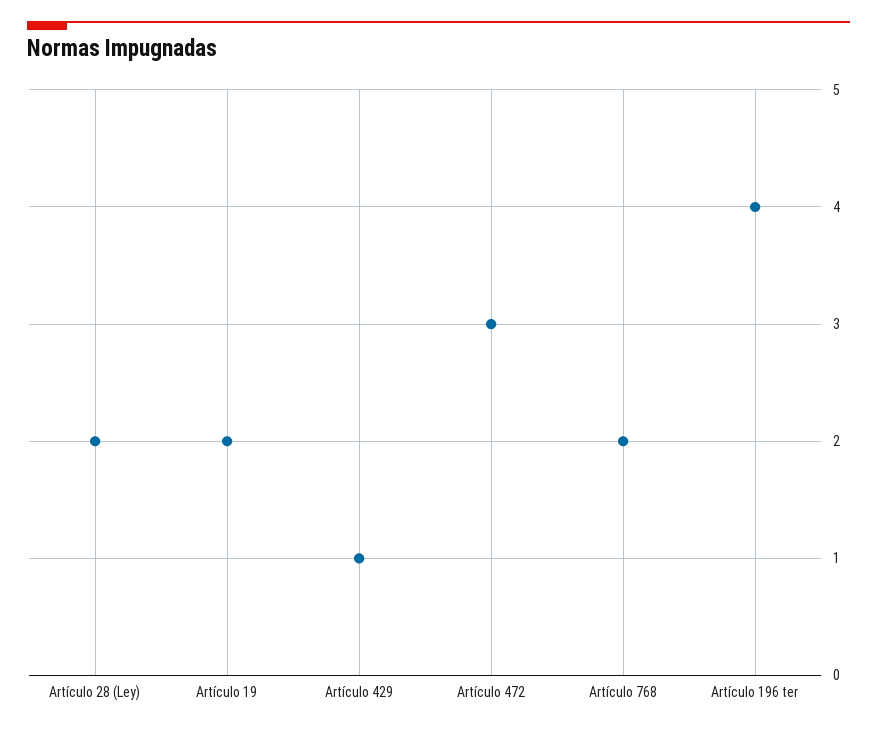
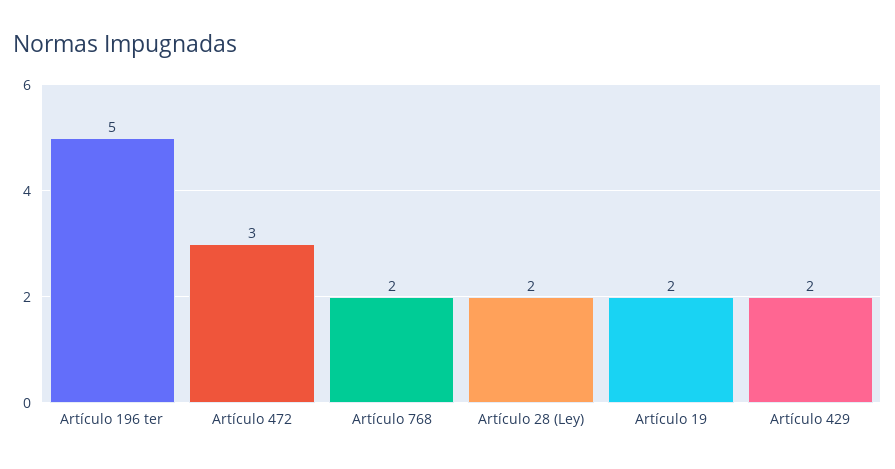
Artículo 429: 1 -> 2
Artículo 196 ter: 4 -> 5

